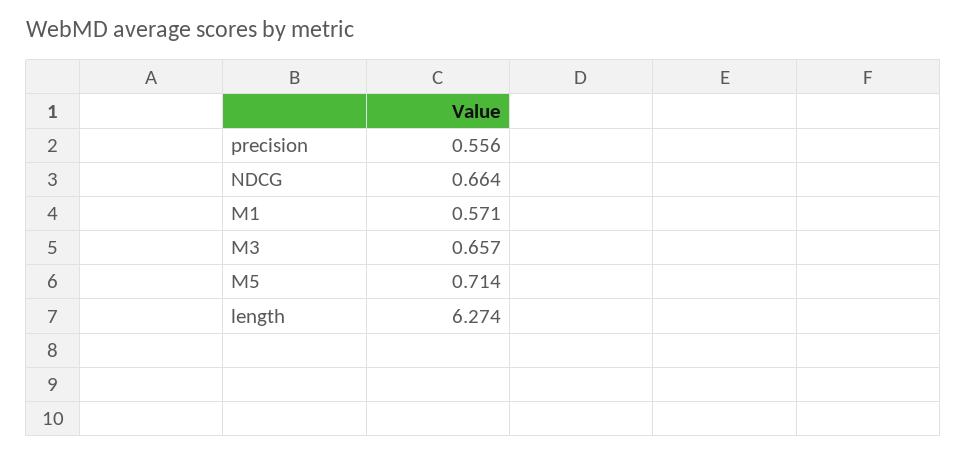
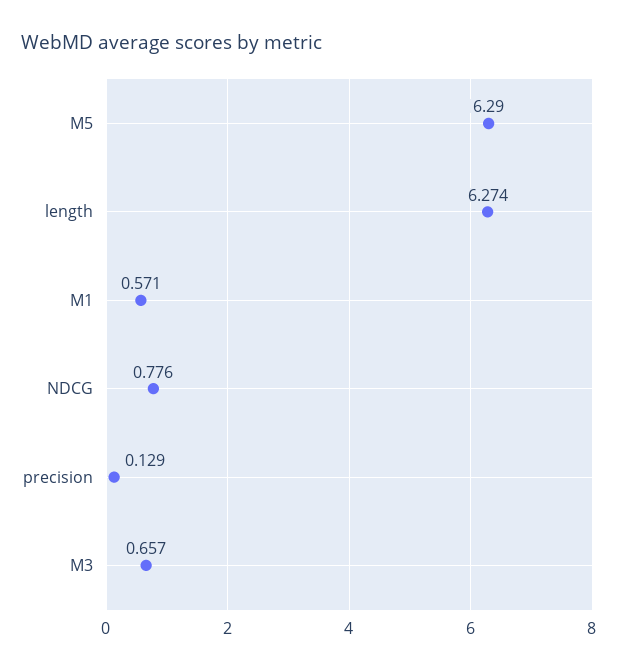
precision: 0.556 -> 0.129
NDCG: 0.664 -> 0.776
M5: 0.714 -> 6.29

